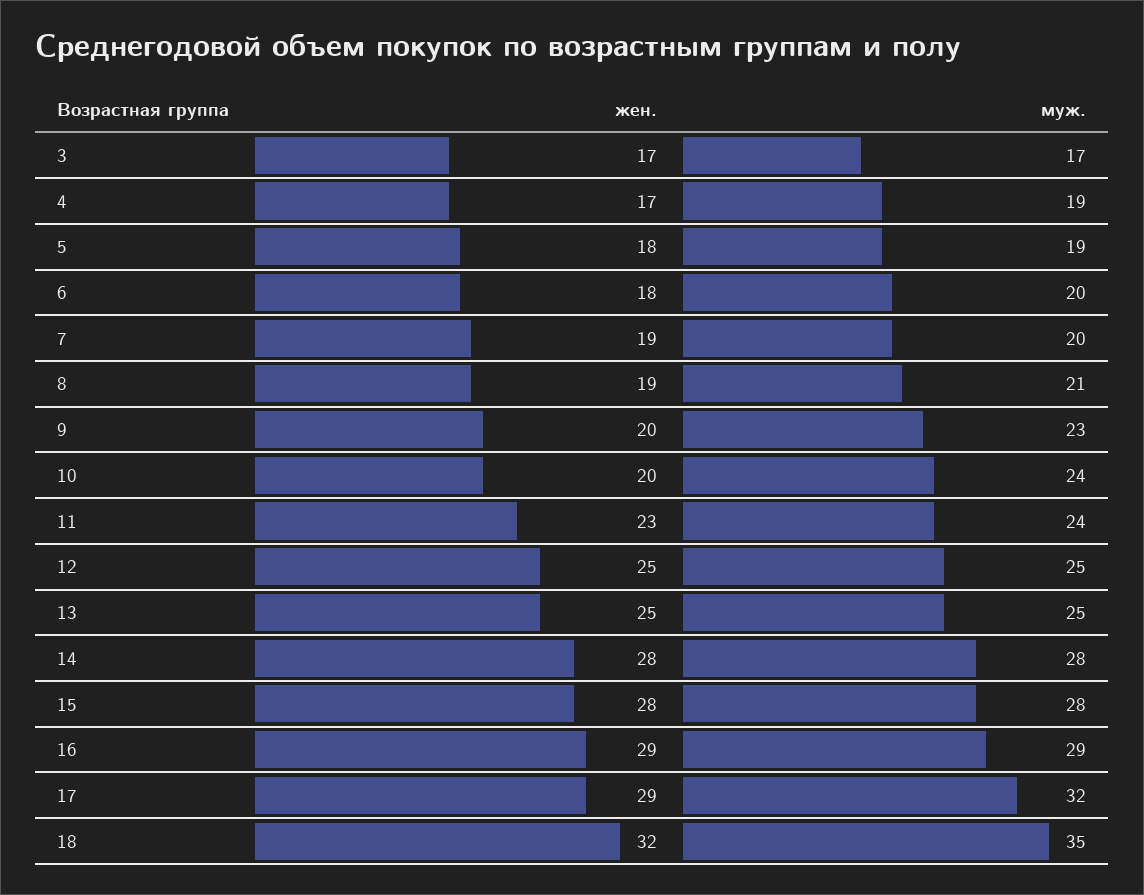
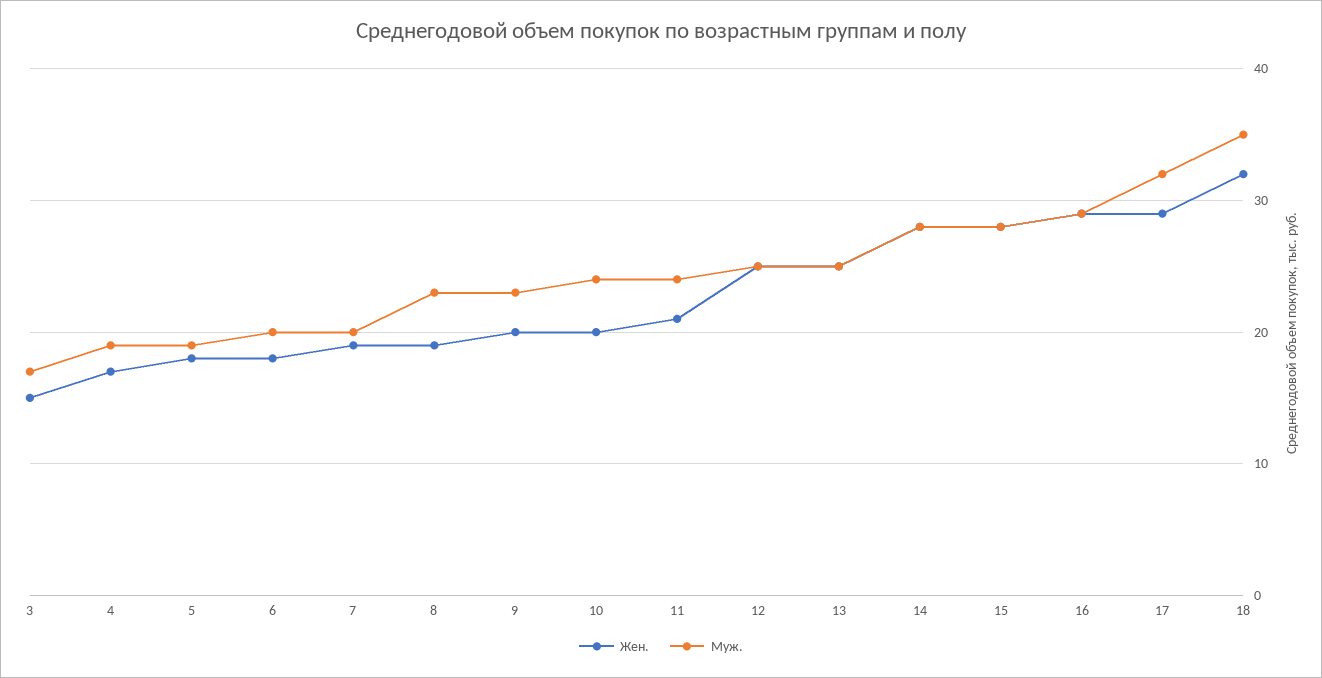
жен., 3: 17 -> 15
муж., 8: 21 -> 23
жен., 11: 23 -> 21

